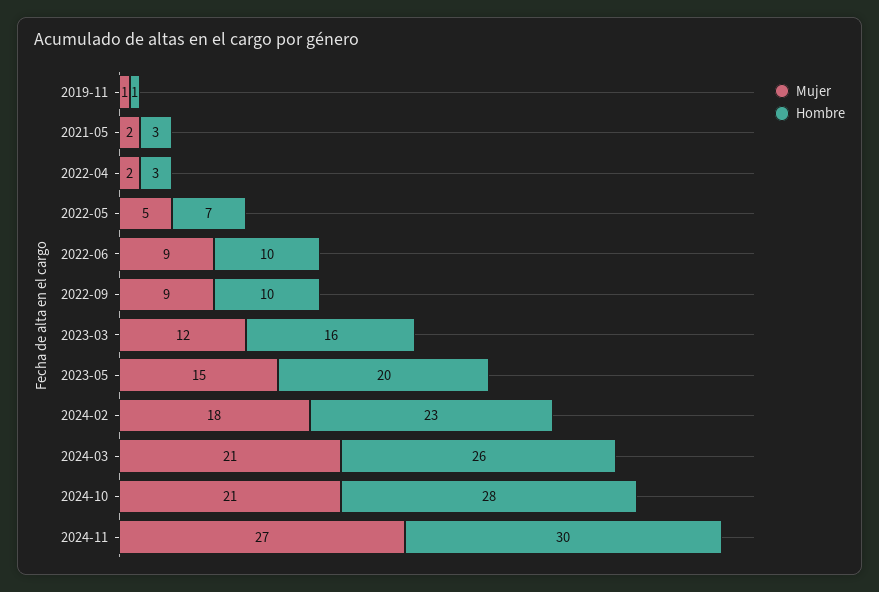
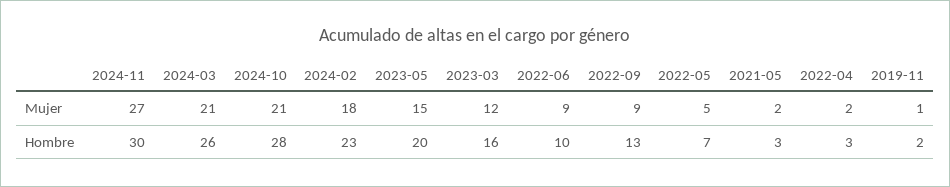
Hombre, 2019-11: 1 -> 2
Hombre, 2022-09: 10 -> 13

